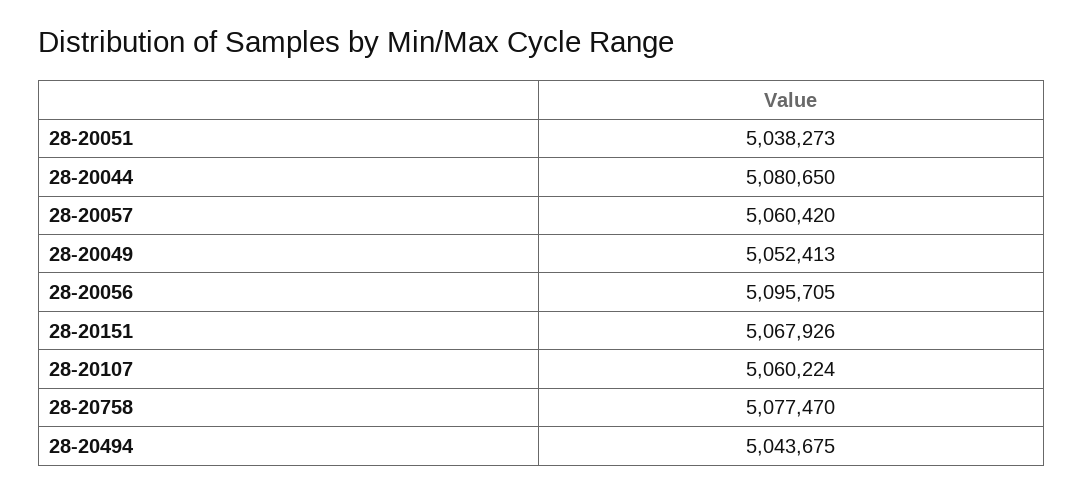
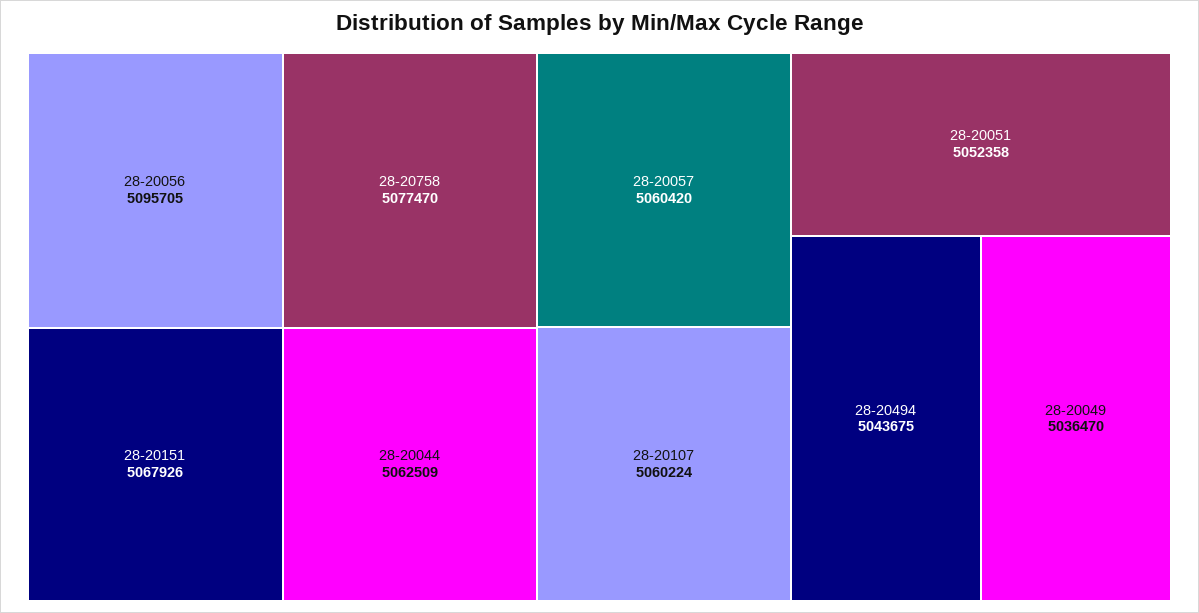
28-20051: 5038273 -> 5052358
28-20044: 5080650 -> 5062509
28-20049: 5052413 -> 5036470

